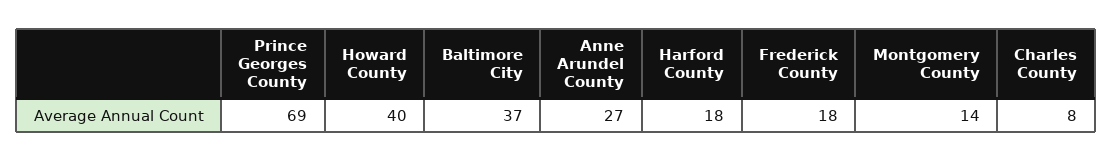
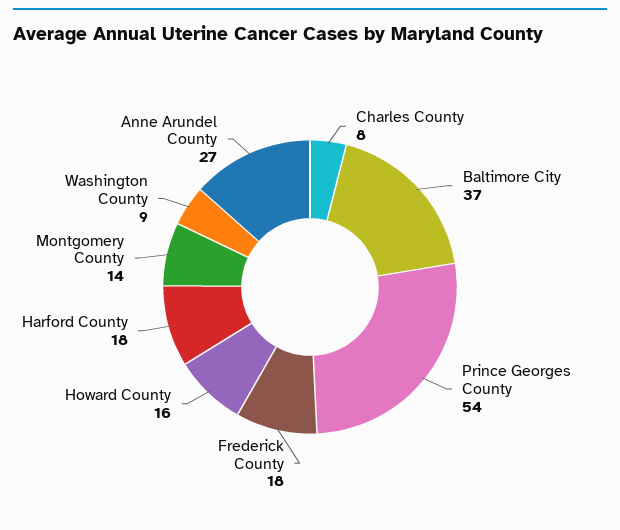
Prince Georges County: 69 -> 54
Howard County: 40 -> 16
Washington County: none -> 9

